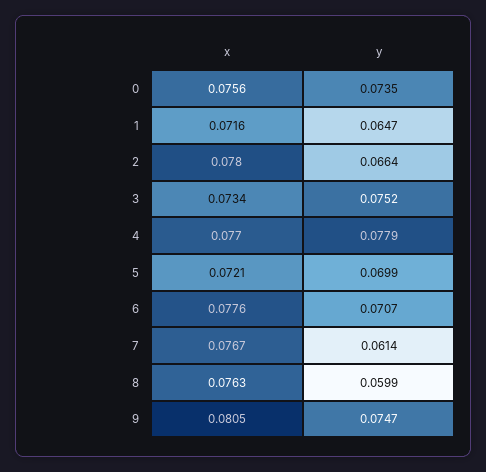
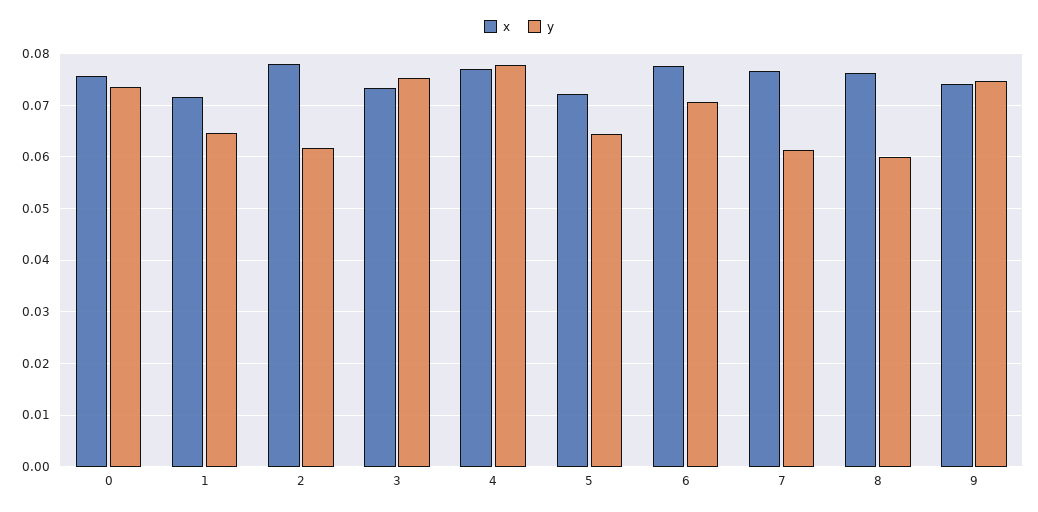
y, 2: 0.0664 -> 0.062
y, 5: 0.0699 -> 0.064
x, 9: 0.0805 -> 0.074

